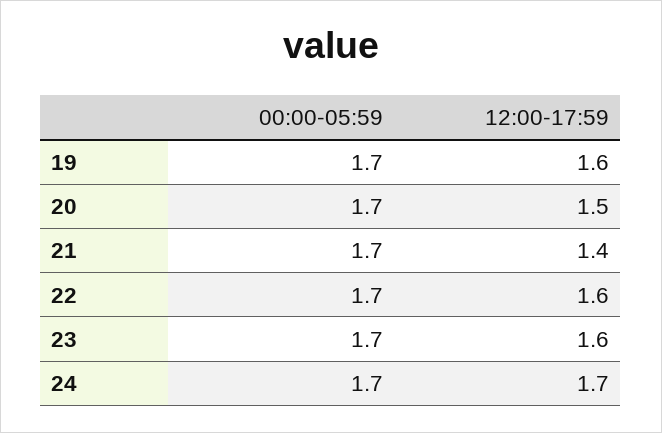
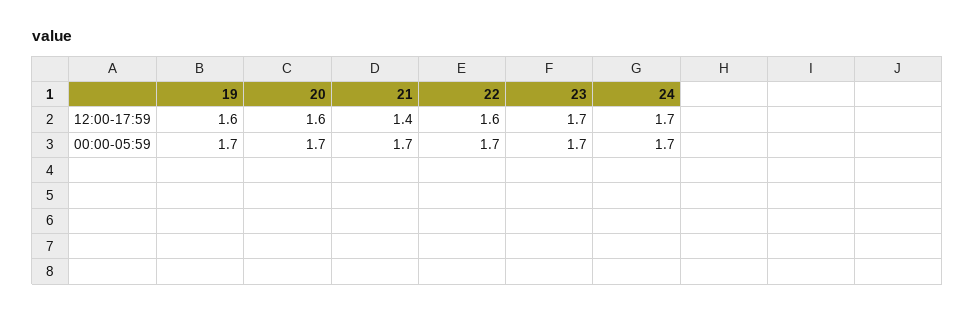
12:00-17:59, 20: 1.5 -> 1.6
12:00-17:59, 23: 1.6 -> 1.7

